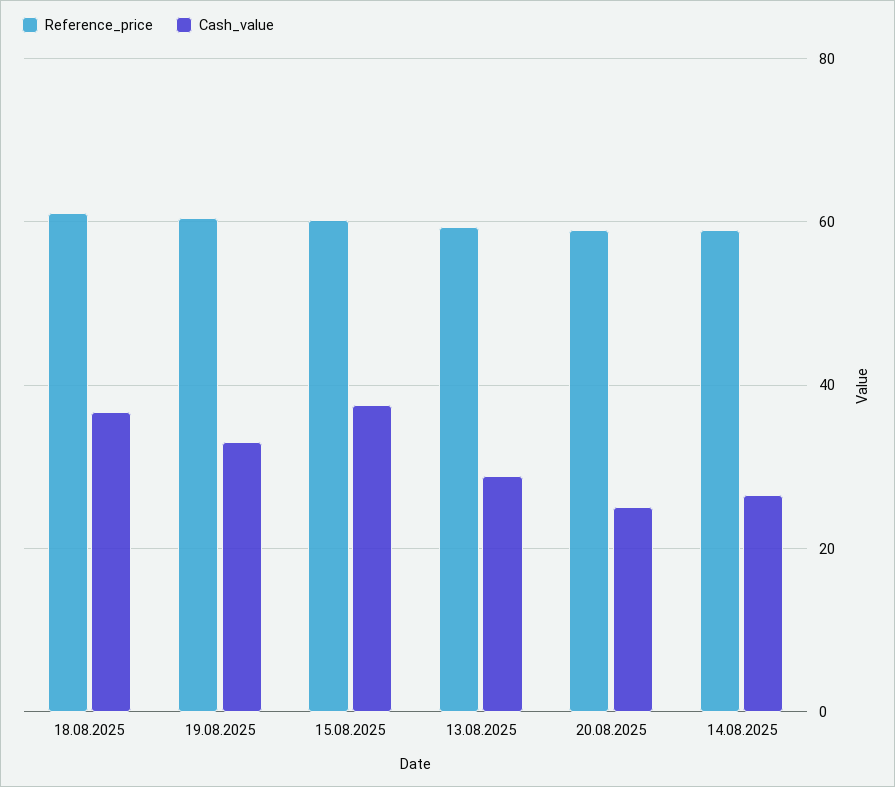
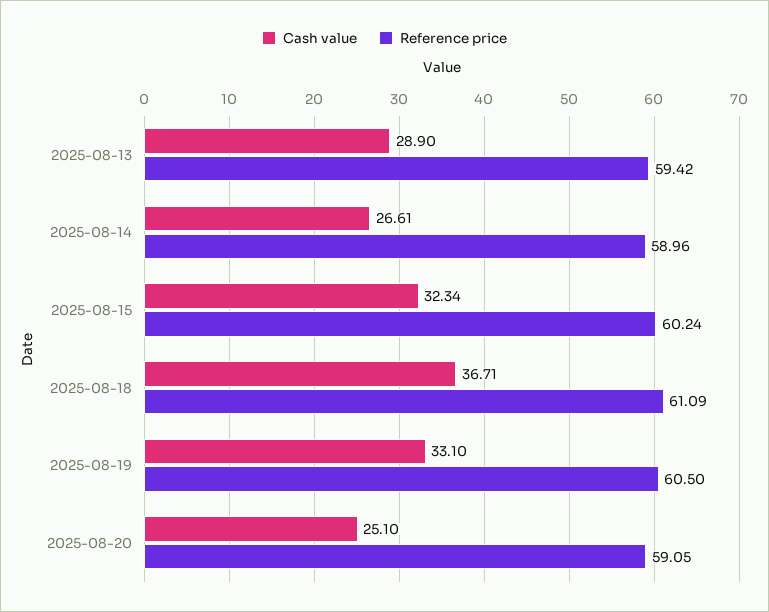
Cash_value, 15.08.2025: 38 -> 32.34

